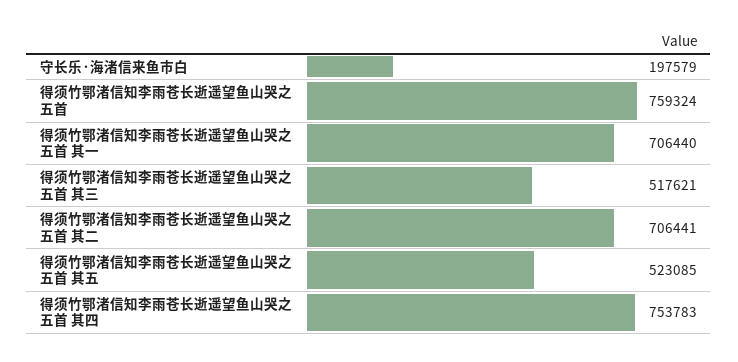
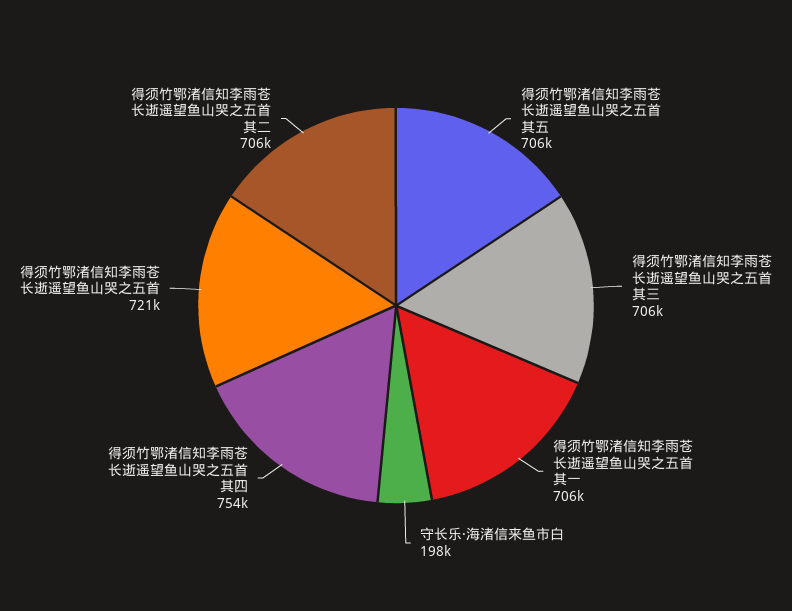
得须竹鄂渚信知李雨苍长逝遥望鱼山哭之五首: 759324 -> 721000
得须竹鄂渚信知李雨苍长逝遥望鱼山哭之五首 其三: 517621 -> 706000
得须竹鄂渚信知李雨苍长逝遥望鱼山哭之五首 其五: 523085 -> 706000

